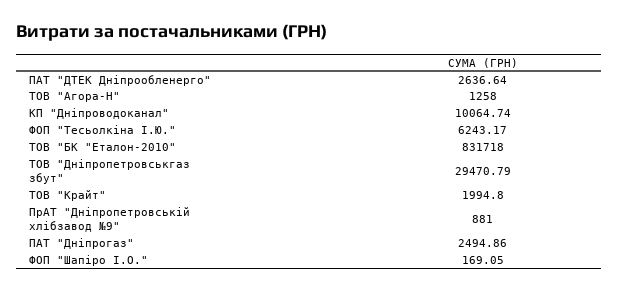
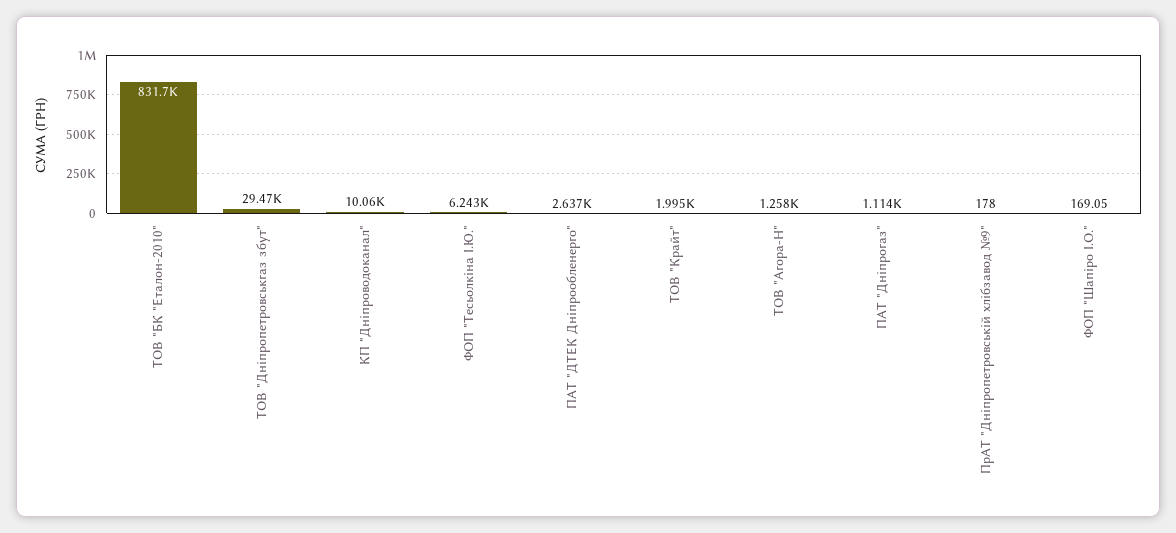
ПрАТ "Дніпропетровській хлібзавод №9": 881 -> 178
ПАТ "Дніпрогаз": 2494.86 -> 1114

